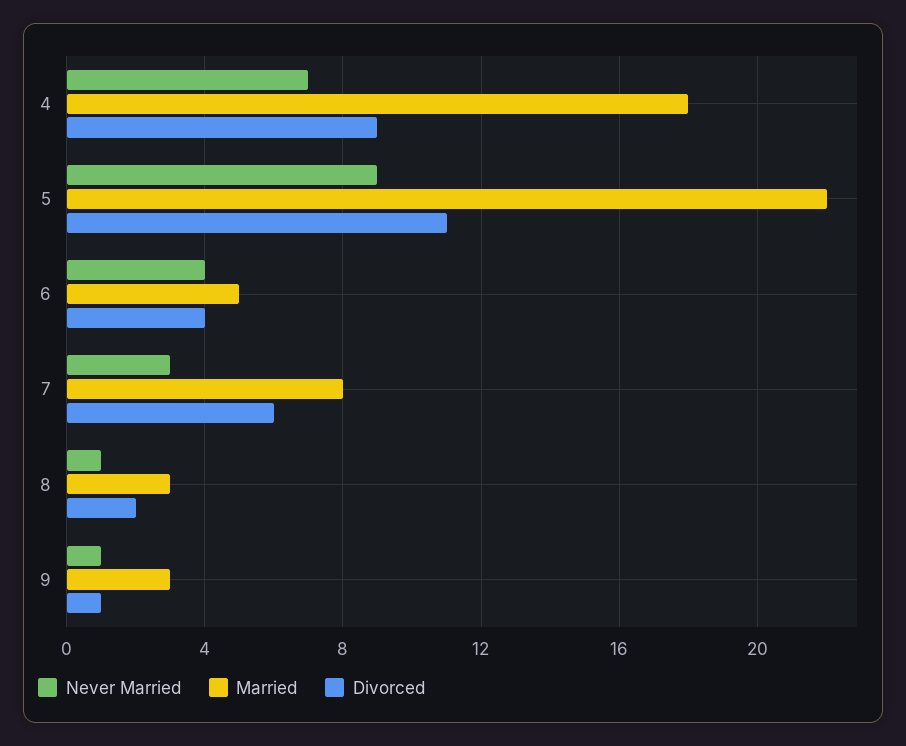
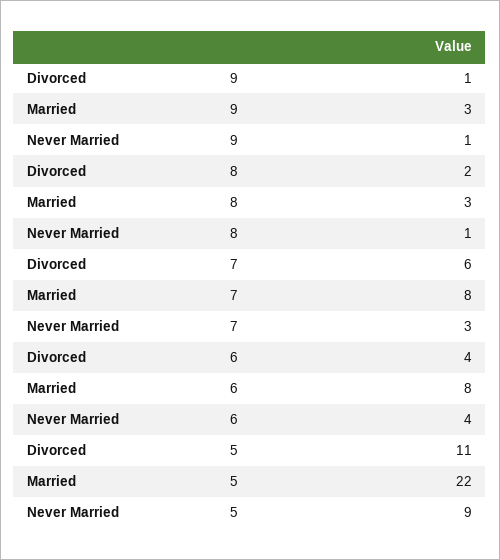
Never Married, 4: 7 -> none
Married, 4: 18 -> none
Divorced, 4: 9 -> none
Married, 6: 5 -> 8

